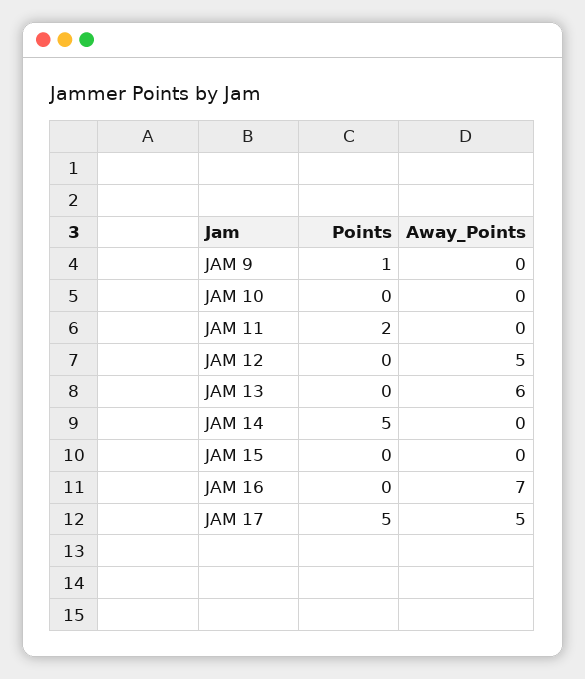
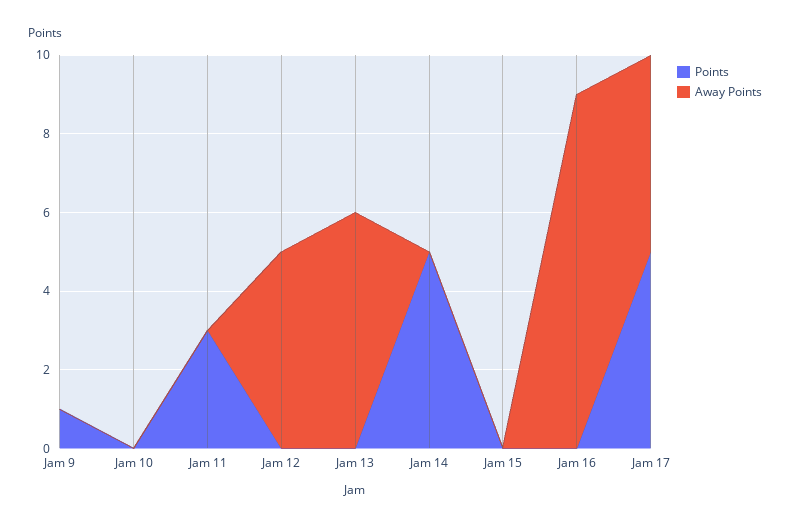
Points, JAM 11: 2 -> 3
Away_Points, JAM 16: 7 -> 9

